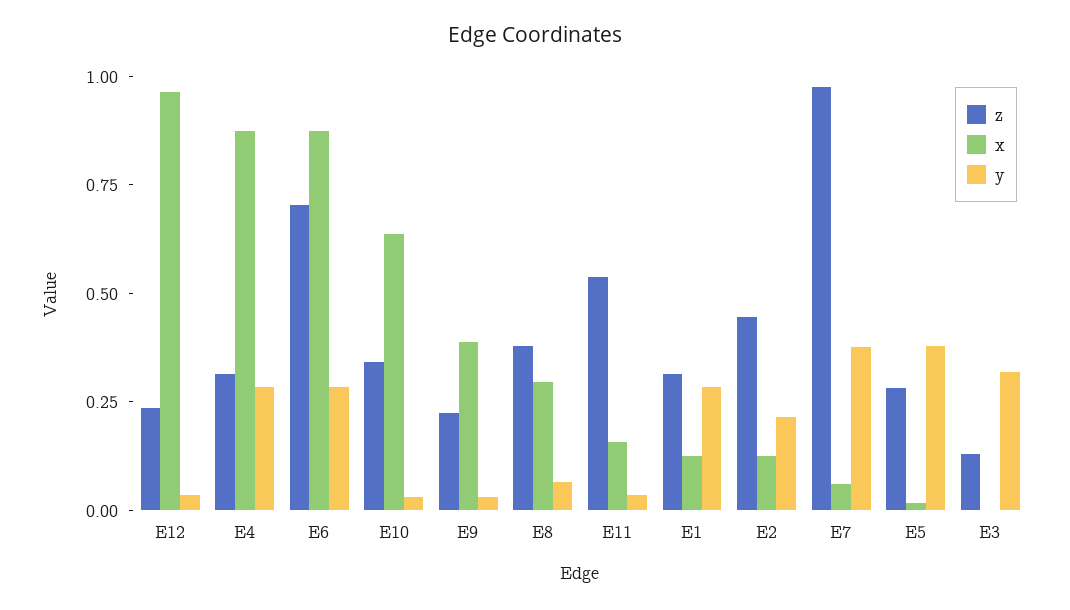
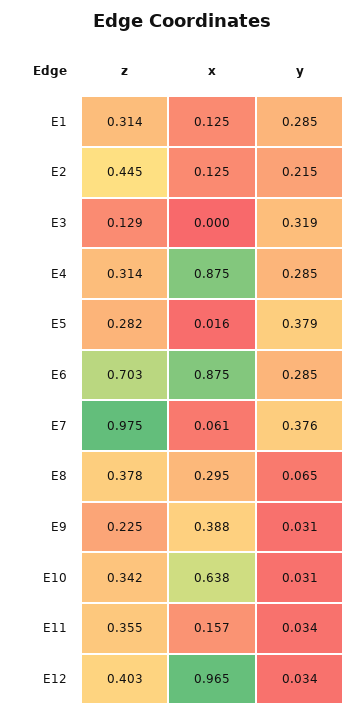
z, E12: 0.25 -> 0.403
z, E11: 0.55 -> 0.355

